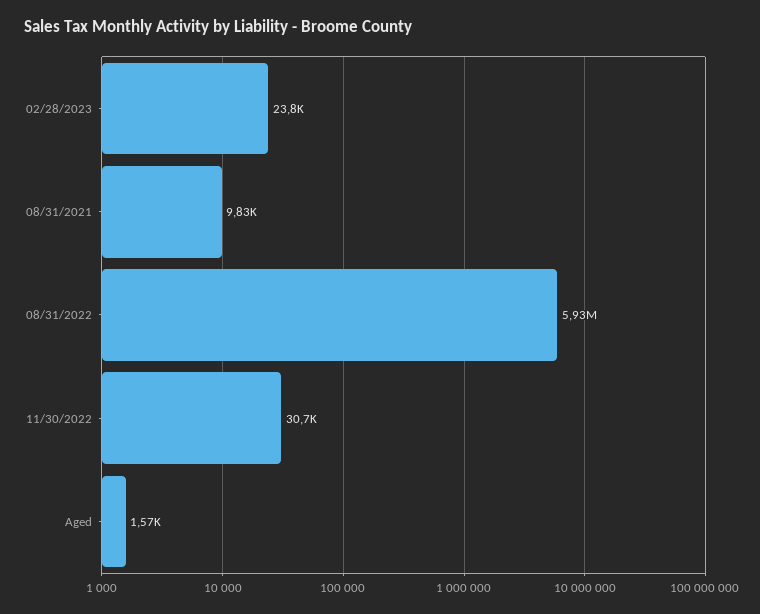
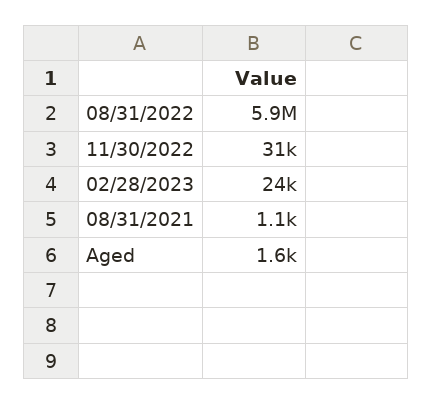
08/31/2021: 9830 -> 1100

